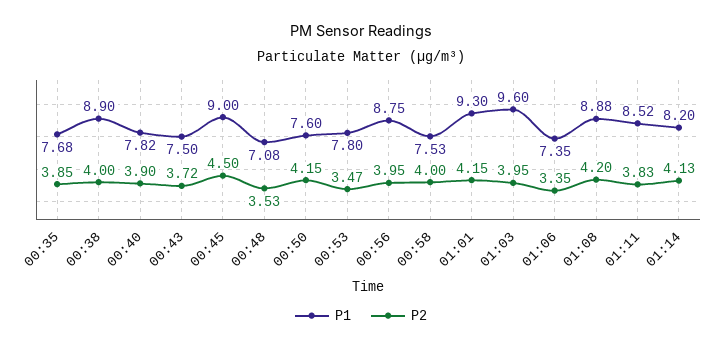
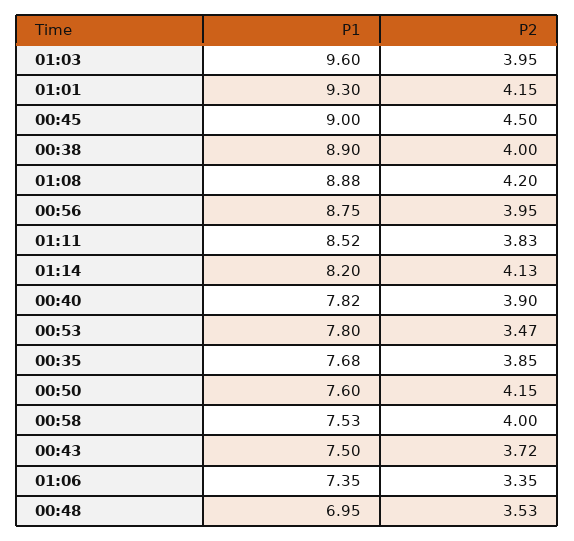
P1, 00:48: 7.08 -> 6.95

